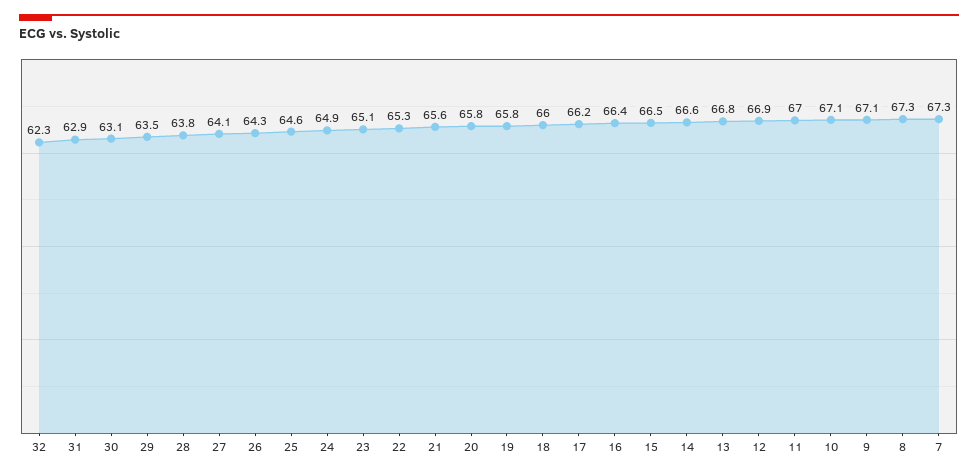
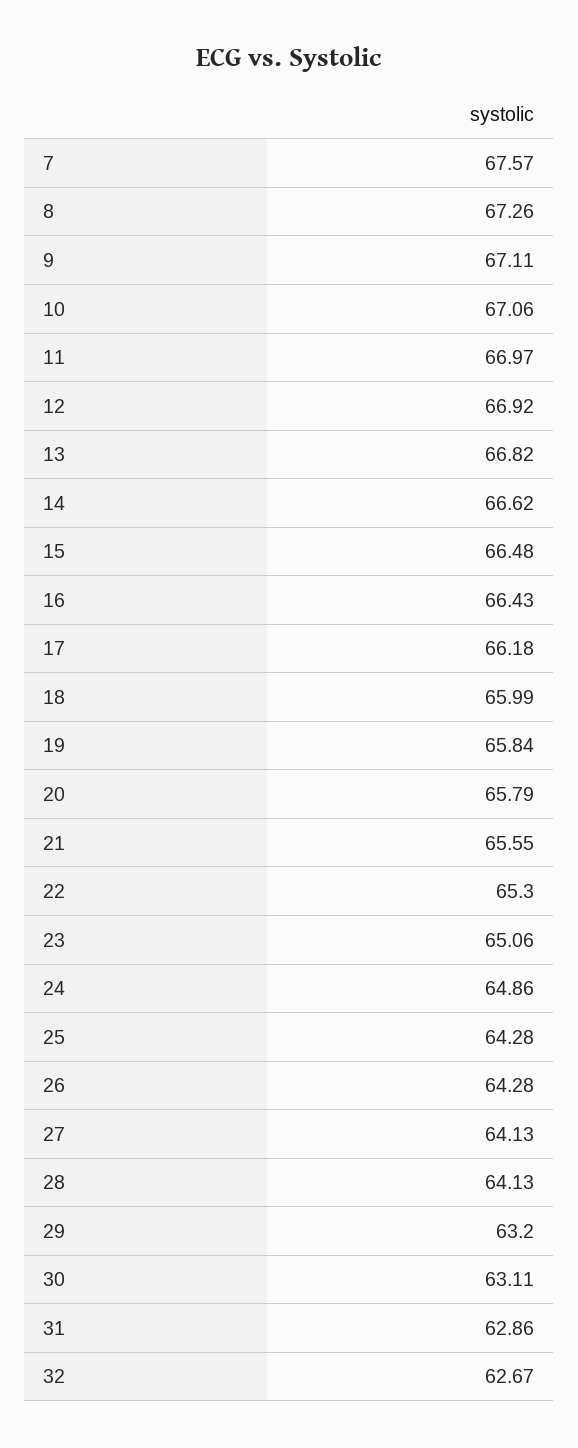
32: 62.3 -> 62.67
29: 63.5 -> 63.2
28: 63.8 -> 64.13
25: 64.6 -> 64.28
7: 67.3 -> 67.57

